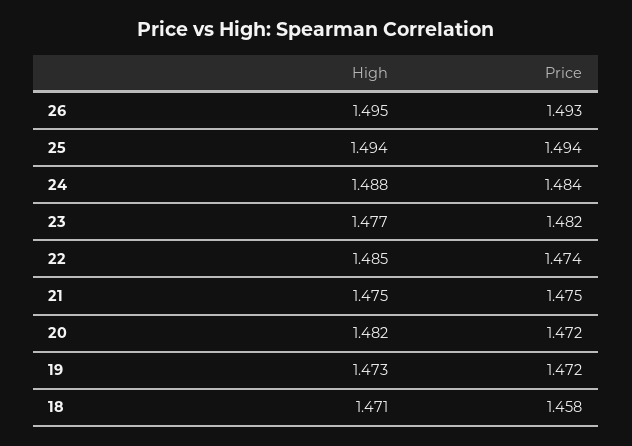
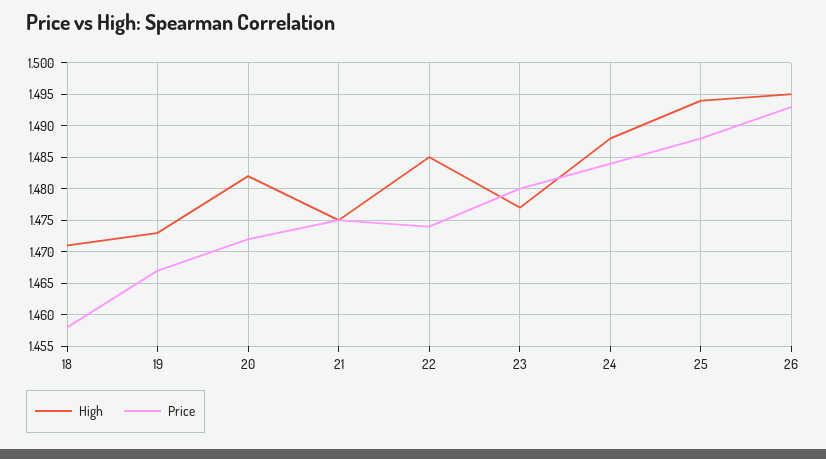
Price, 25: 1.494 -> 1.488
Price, 23: 1.482 -> 1.48
Price, 19: 1.472 -> 1.467

